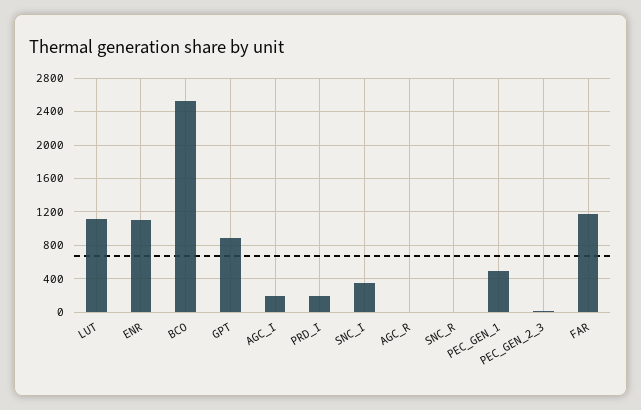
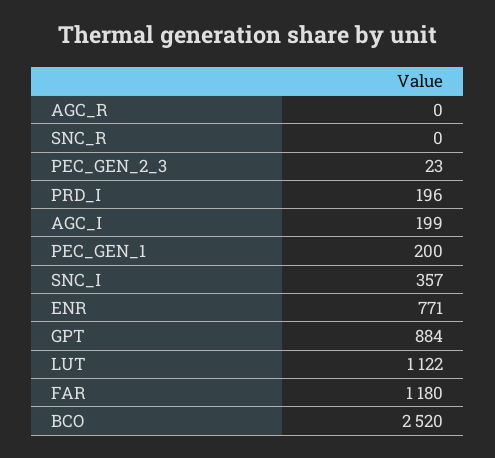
ENR: 1100 -> 771
PEC_GEN_1: 500 -> 200

